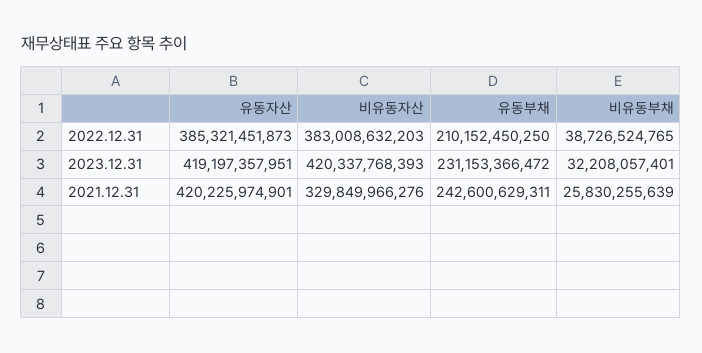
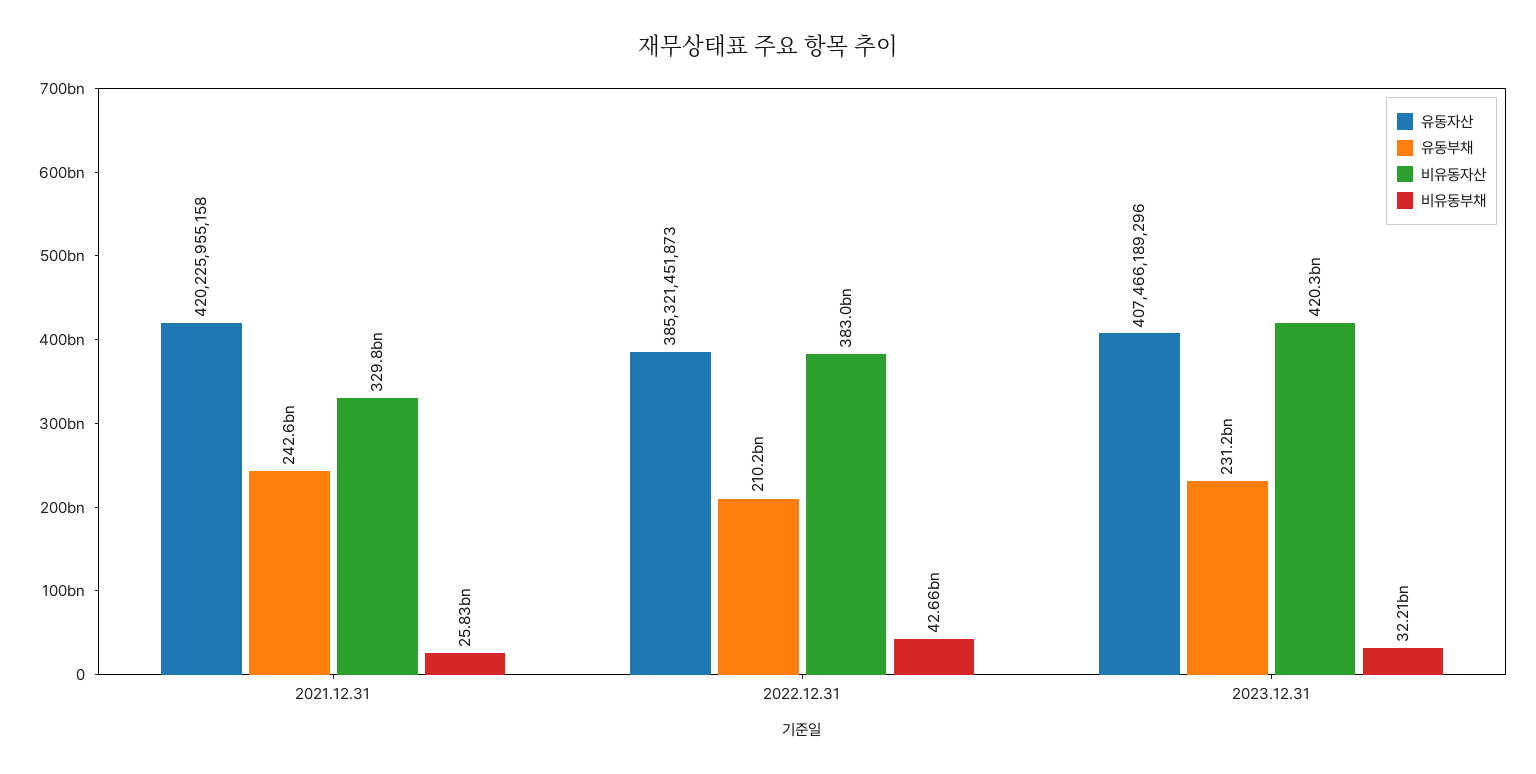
비유동부채, 2022.12.31: 38726524765 -> 42660000000
유동자산, 2023.12.31: 419197357951 -> 407466189296
유동자산, 2021.12.31: 420225974901 -> 420225955158

